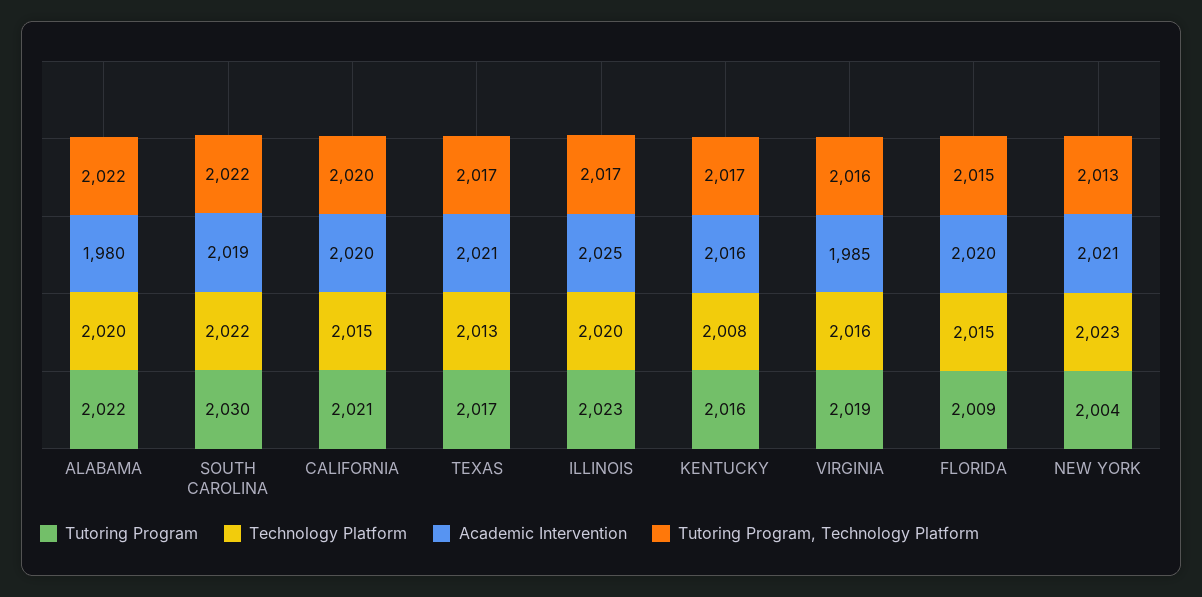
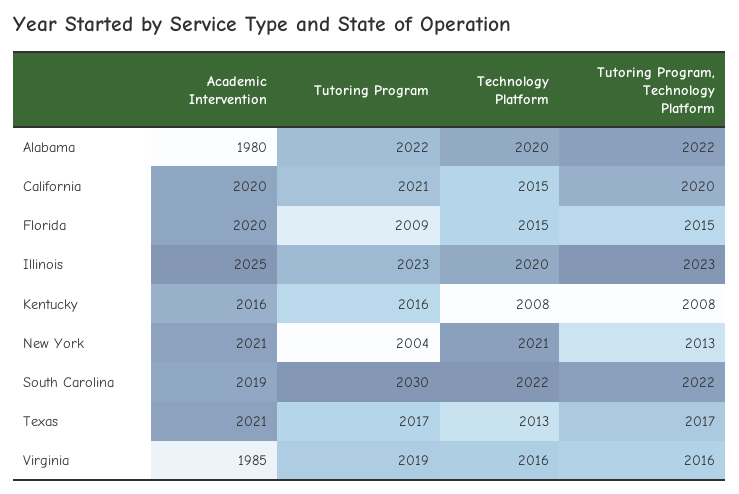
Tutoring Program, Technology Platform, ILLINOIS: 2017 -> 2023
Tutoring Program, Technology Platform, KENTUCKY: 2017 -> 2008
Technology Platform, NEW YORK: 2023 -> 2021

